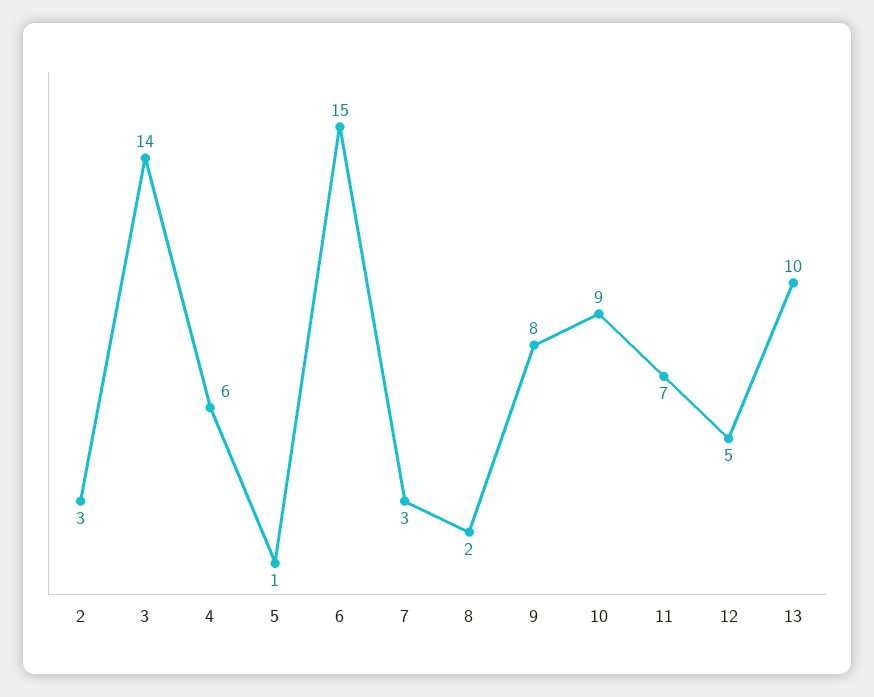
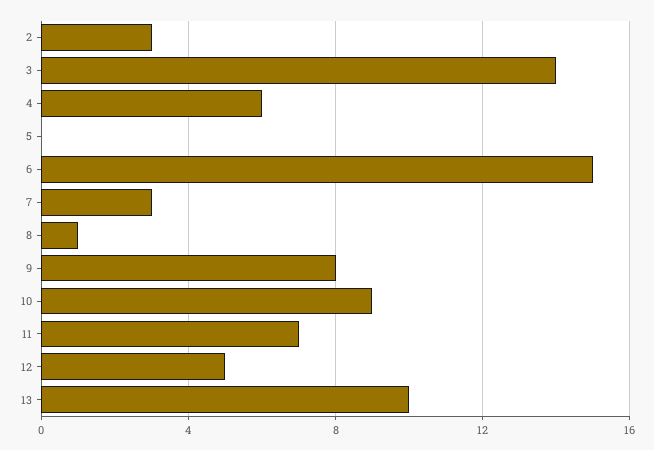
5: 1 -> 0
8: 2 -> 1

